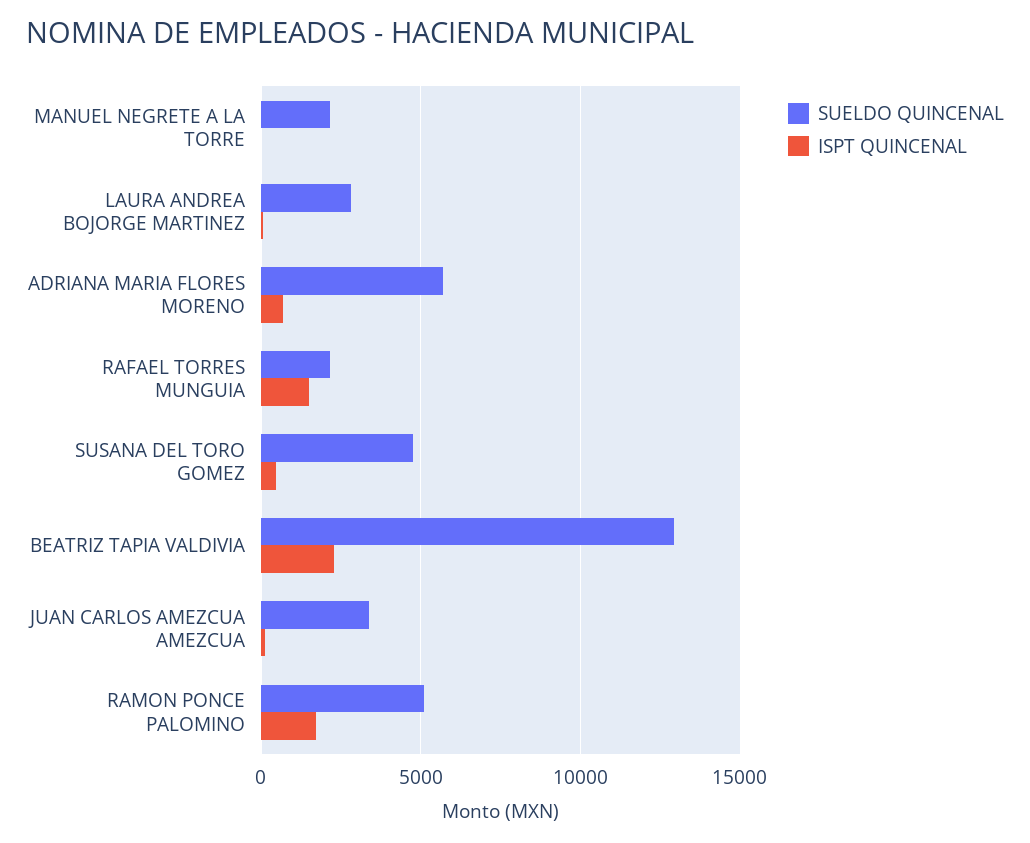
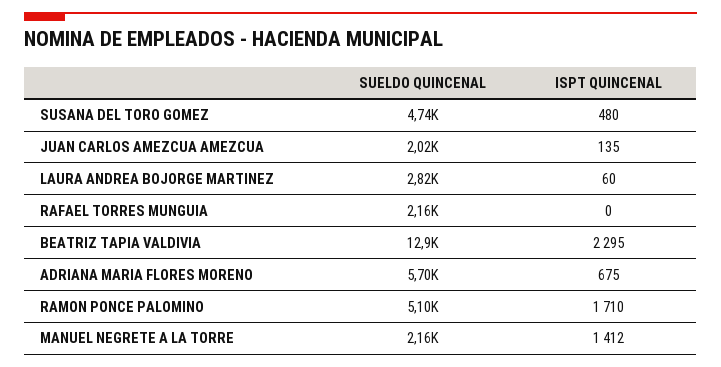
ISPT QUINCENAL, MANUEL NEGRETE A LA TORRE: 0 -> 1412
ISPT QUINCENAL, RAFAEL TORRES MUNGUIA: 1500 -> 0
SUELDO QUINCENAL, JUAN CARLOS AMEZCUA AMEZCUA: 3500 -> 2020

